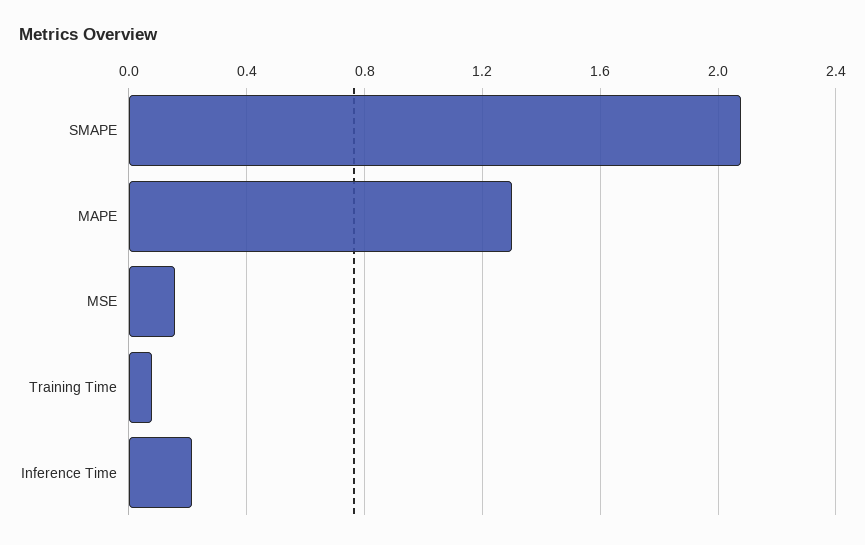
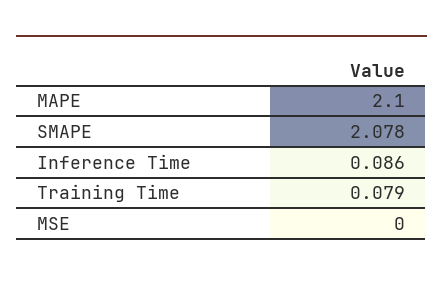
MAPE: 1.3 -> 2.1
MSE: 0.15 -> 0
Inference Time: 0.2 -> 0.086

